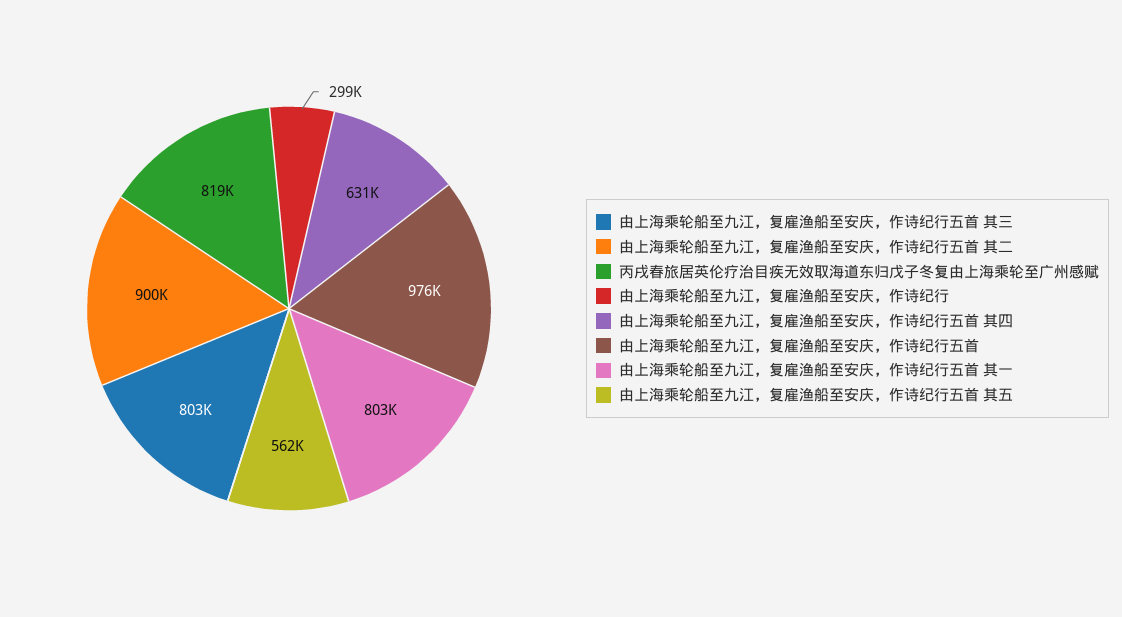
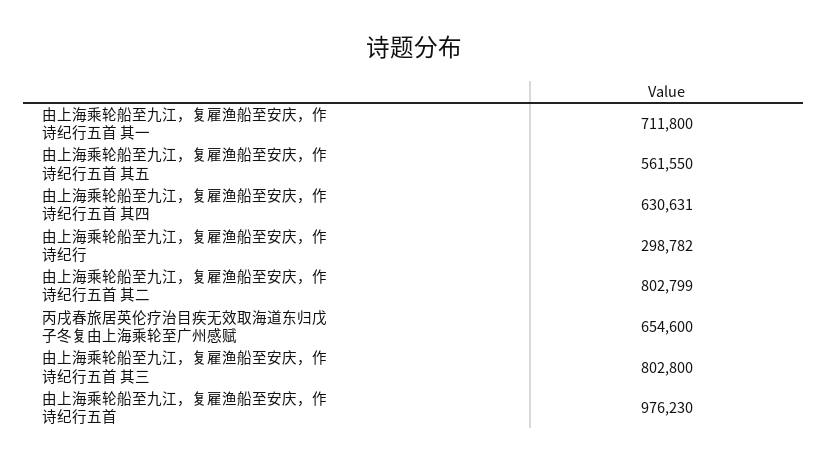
由上海乘轮船至九江，复雇渔船至安庆，作诗纪行五首 其二: 900000 -> 802799
丙戌春旅居英伦疗治目疾无效取海道东归戊子冬复由上海乘轮至广州感赋: 819000 -> 654600
由上海乘轮船至九江，复雇渔船至安庆，作诗纪行五首 其一: 803000 -> 711800

